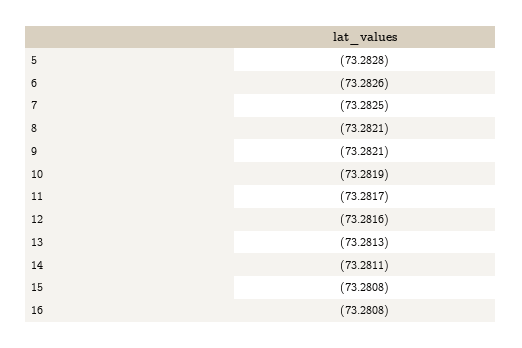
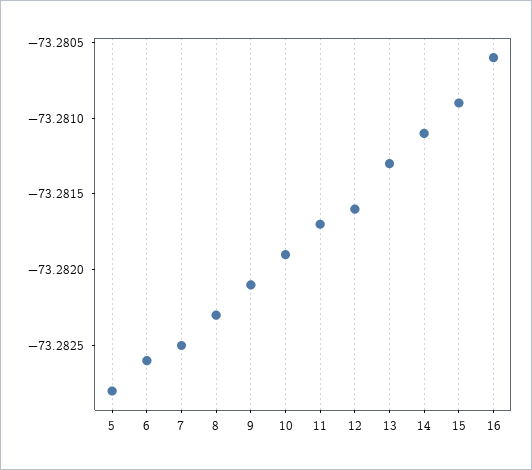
8: -73.2821 -> -73.2823
15: -73.2808 -> -73.2809
16: -73.2808 -> -73.2806

